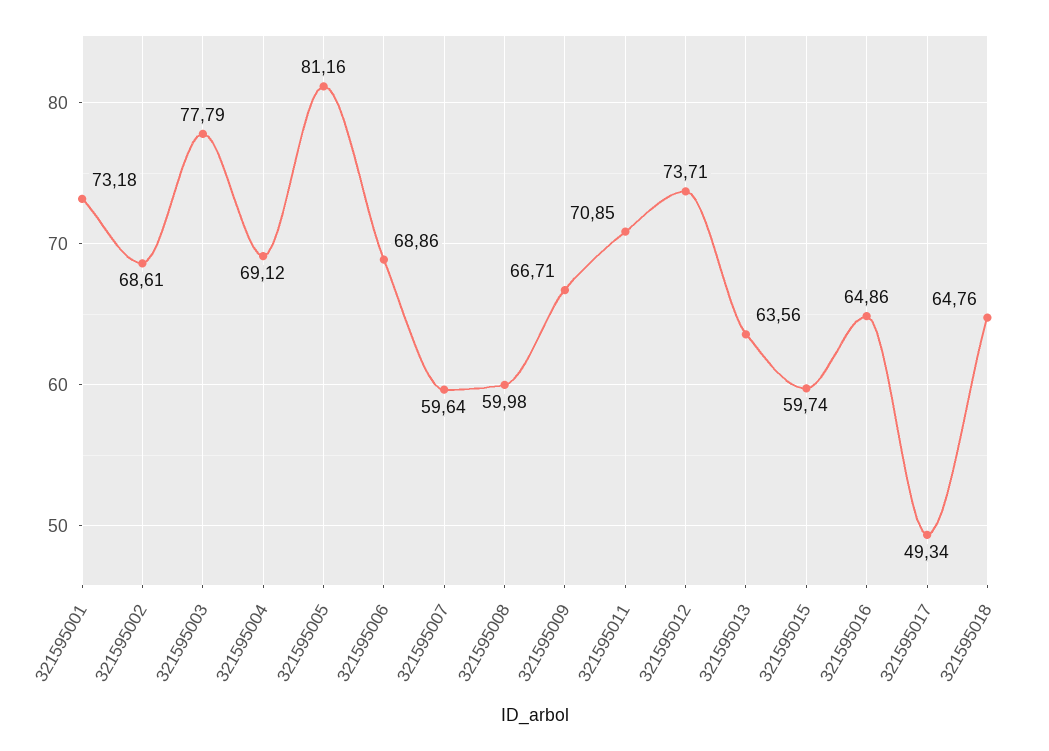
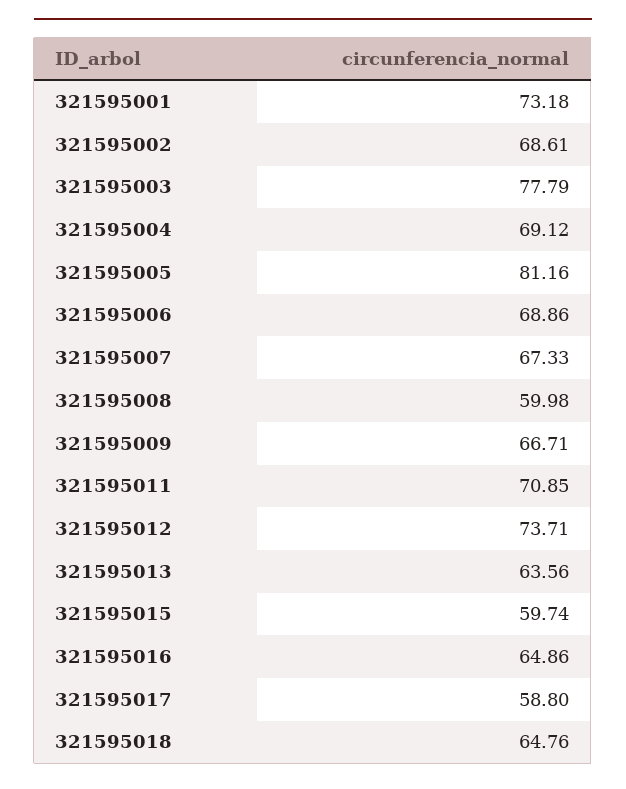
321595007: 59.64 -> 67.33
321595017: 49.34 -> 58.8

